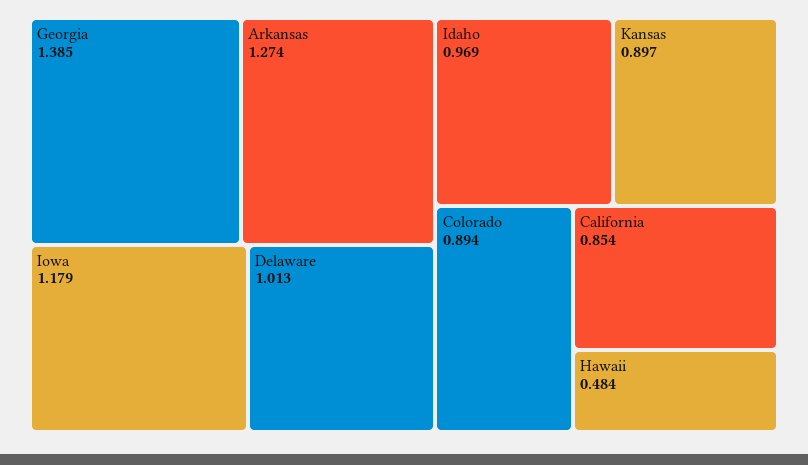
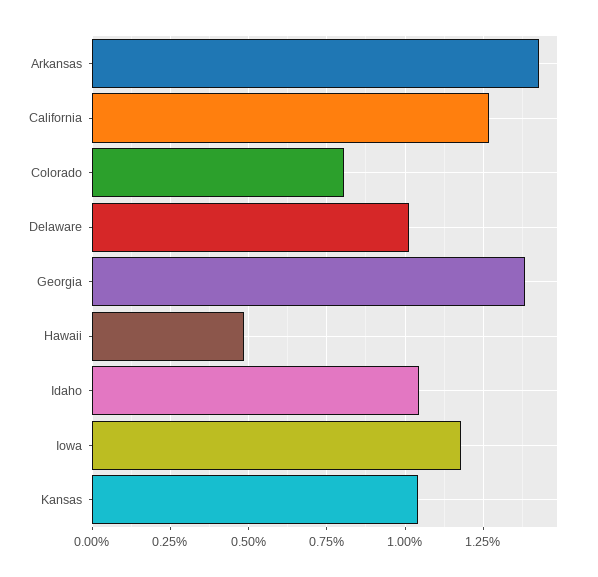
Arkansas: 1.274 -> 1.425
Idaho: 0.969 -> 1.05
Kansas: 0.897 -> 1.05
Colorado: 0.894 -> 0.8
California: 0.854 -> 1.275

